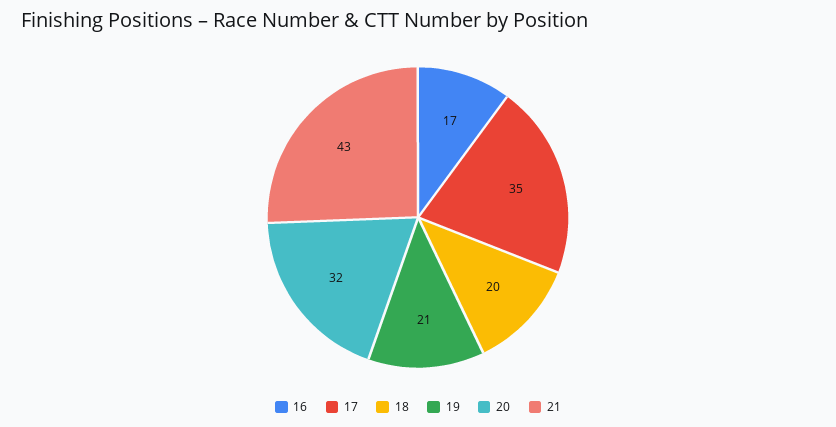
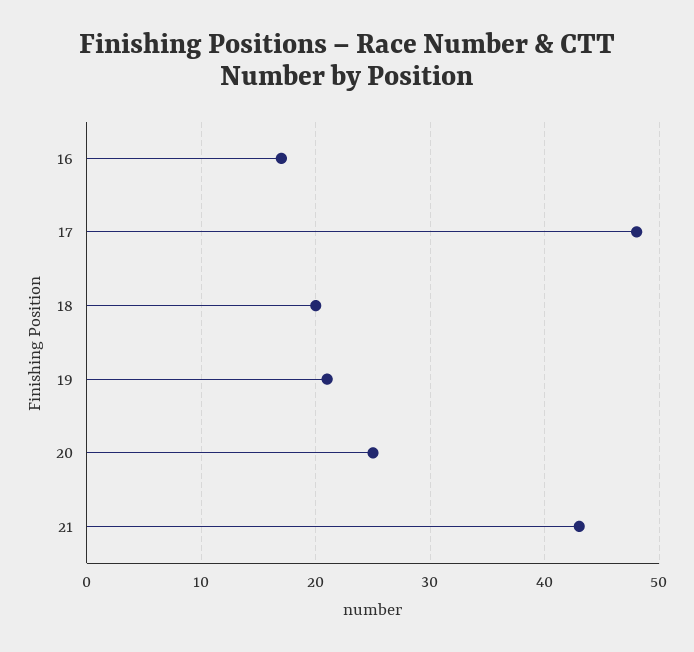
17: 35 -> 48
20: 32 -> 25

